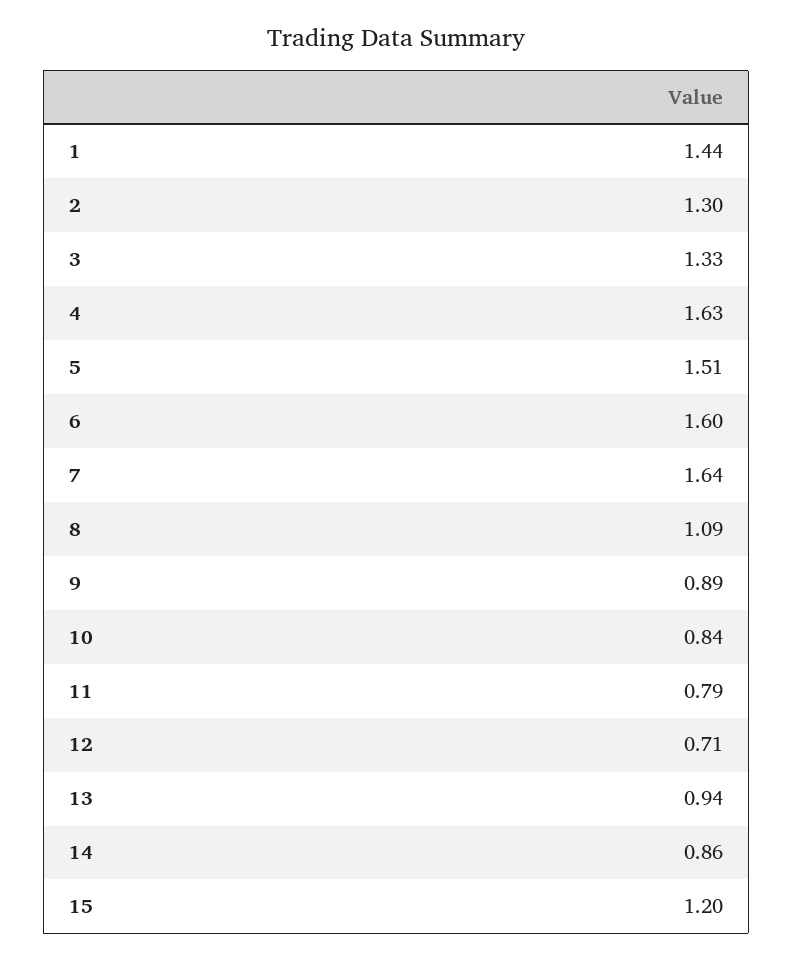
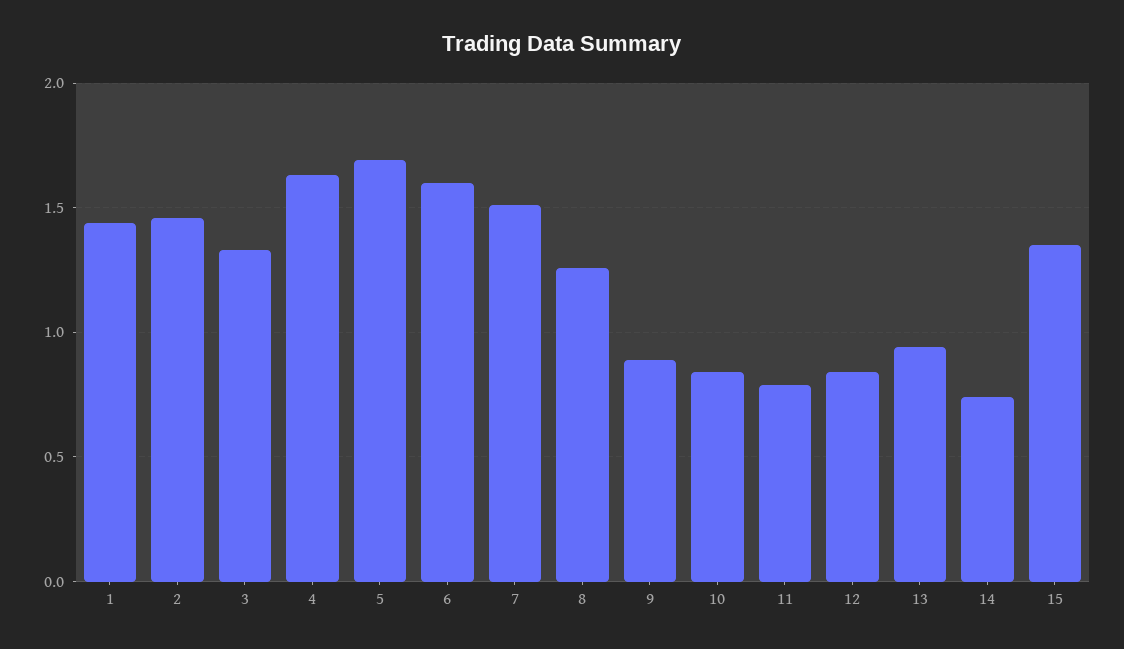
2: 1.3 -> 1.45
5: 1.51 -> 1.7
7: 1.64 -> 1.5
8: 1.09 -> 1.25
12: 0.71 -> 0.85
14: 0.86 -> 0.75
15: 1.2 -> 1.35

